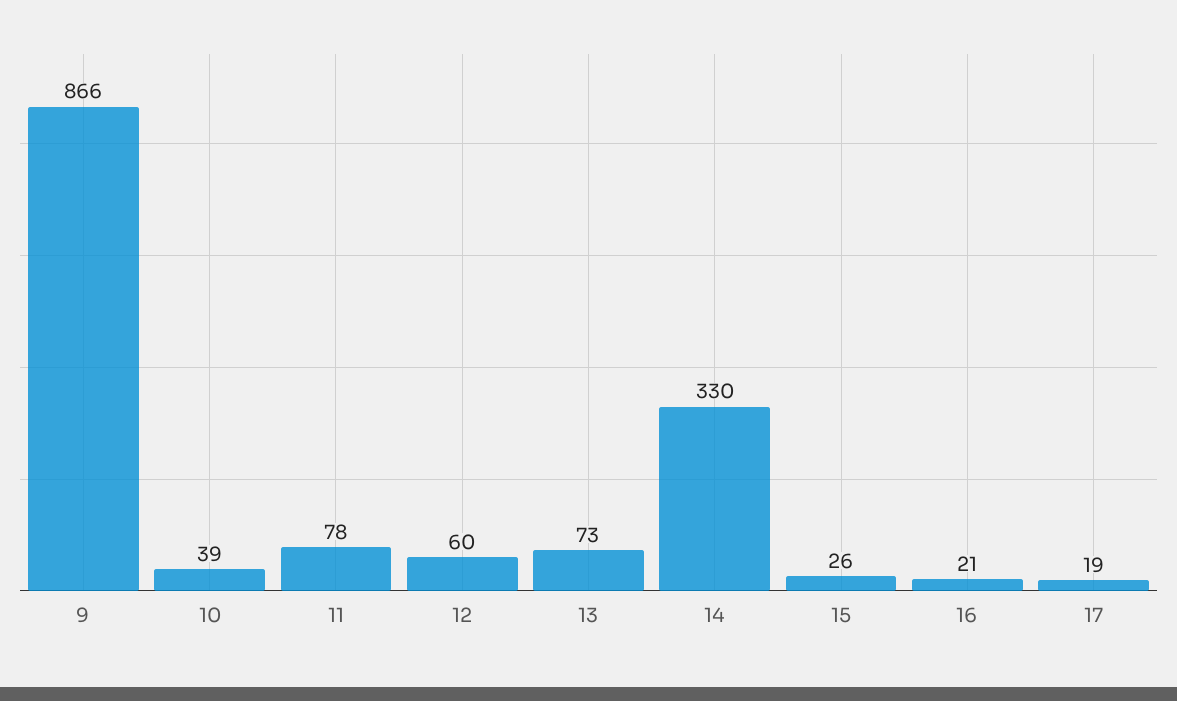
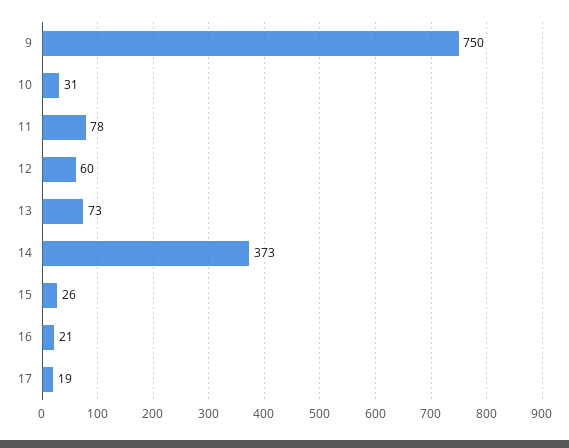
9: 866 -> 750
10: 39 -> 31
14: 330 -> 373

